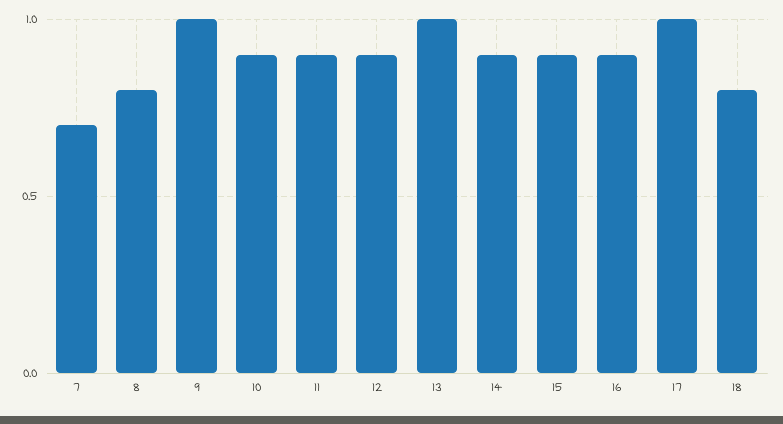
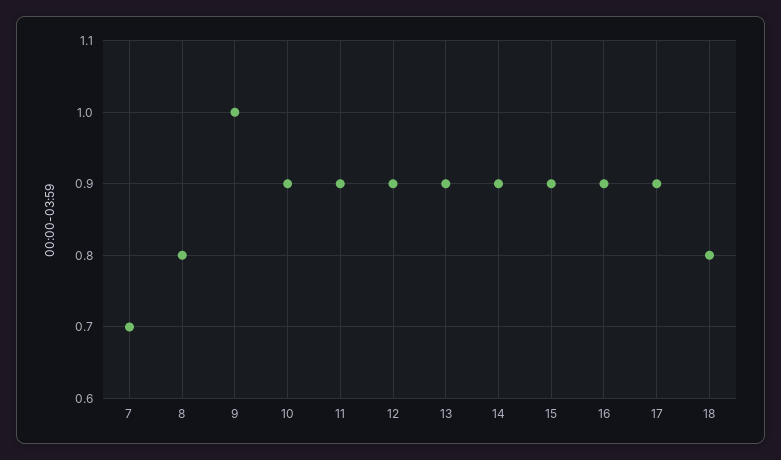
13: 1 -> 0.9
17: 1 -> 0.9

